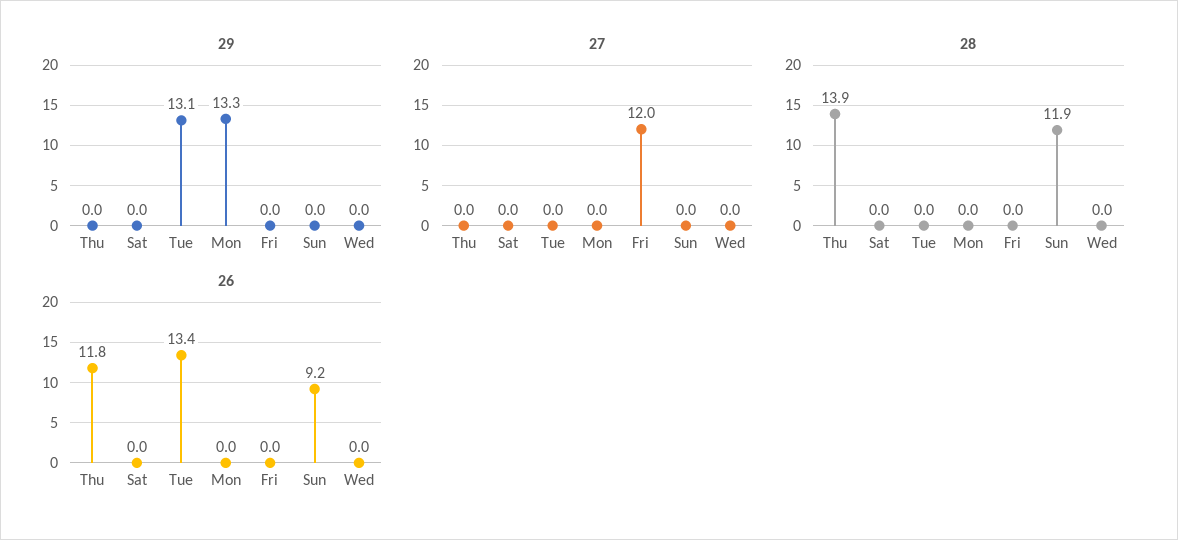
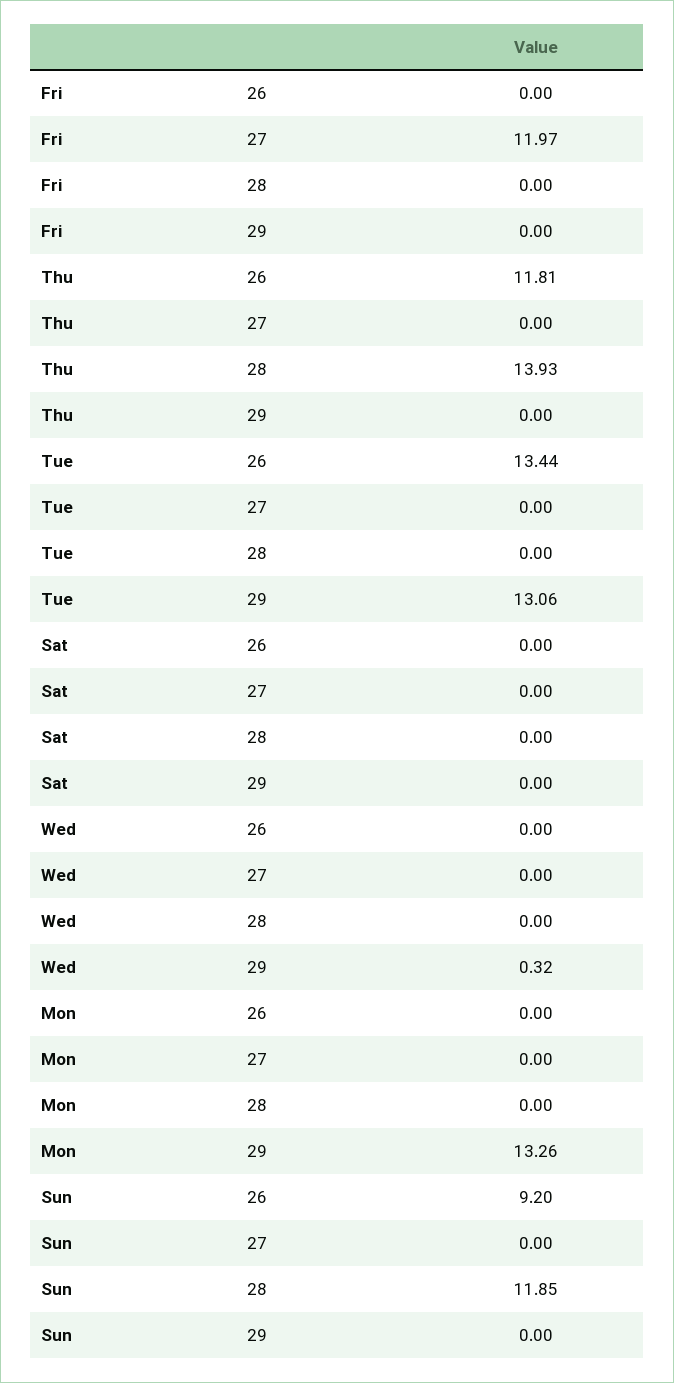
29, Wed: 0 -> 0.32

